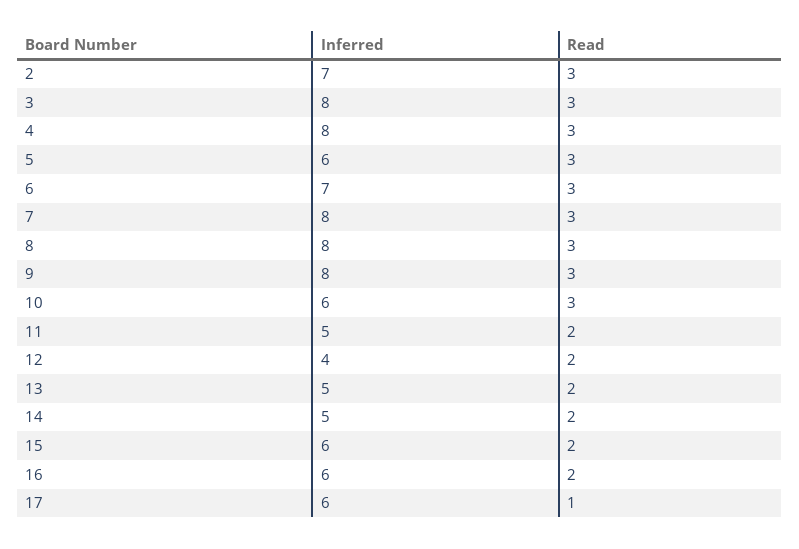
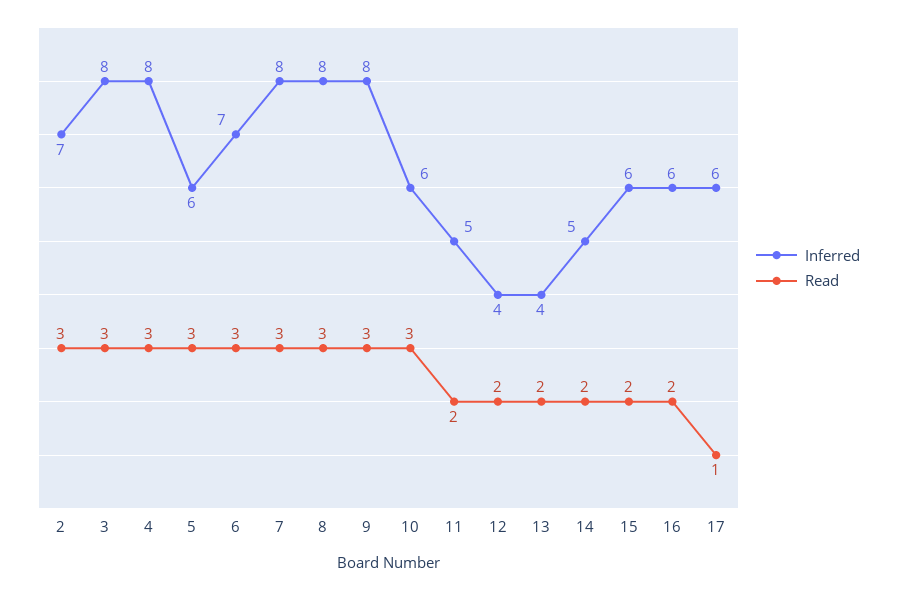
Inferred, 13: 5 -> 4

